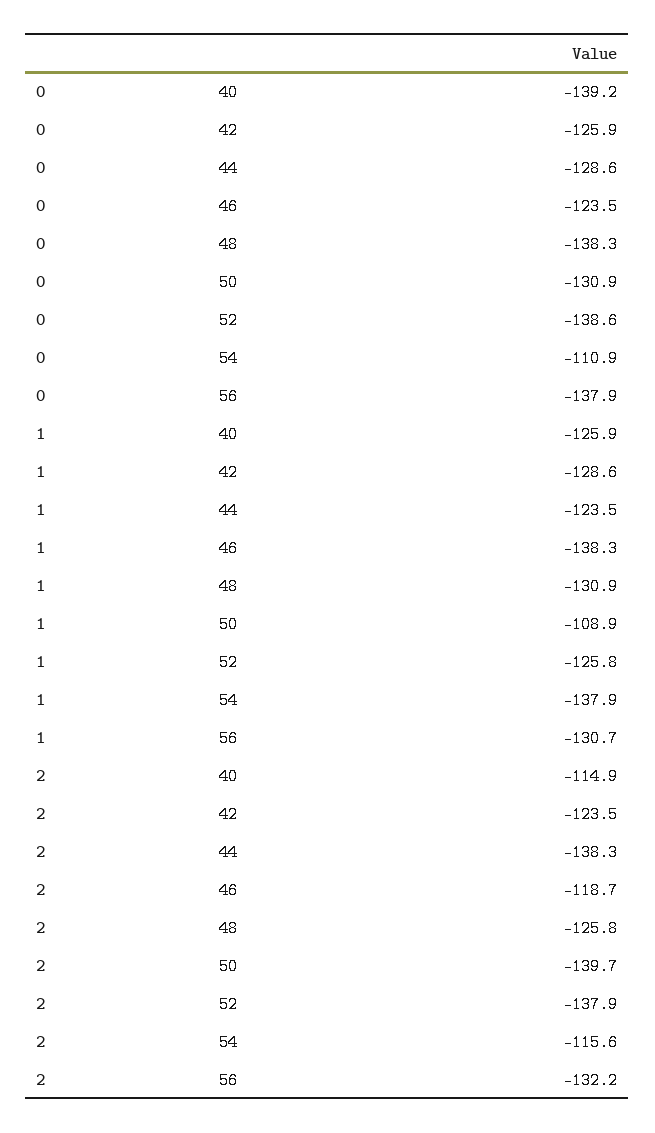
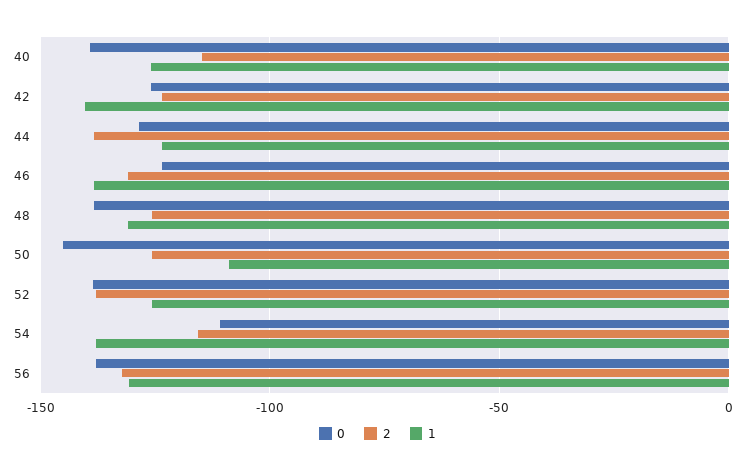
0, 50: -130.9 -> -145
1, 42: -128.6 -> -140
2, 46: -118.7 -> -130
2, 50: -139.7 -> -125

